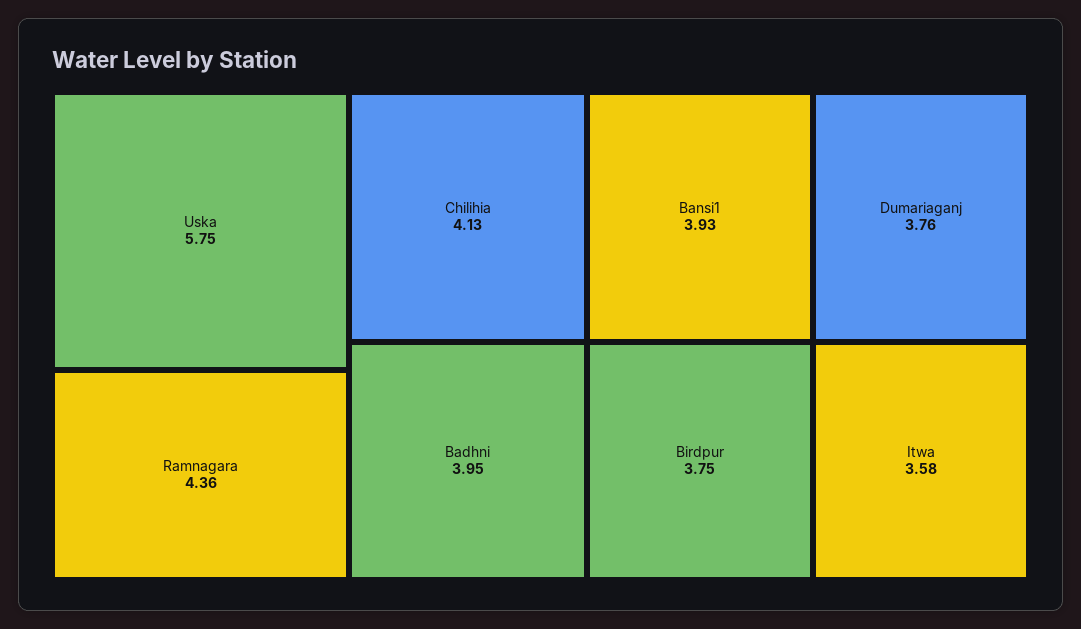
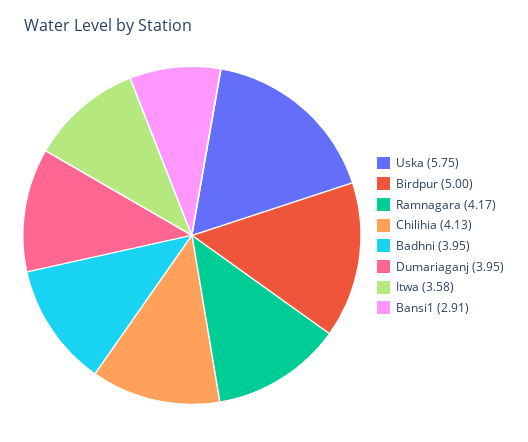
Ramnagara: 4.36 -> 4.17
Bansi1: 3.93 -> 2.91
Dumariaganj: 3.76 -> 3.95
Birdpur: 3.75 -> 5

